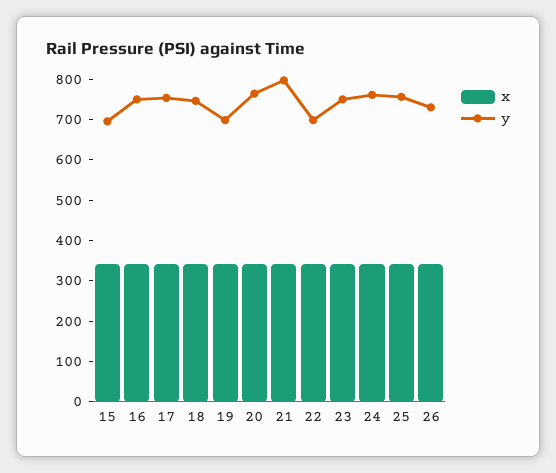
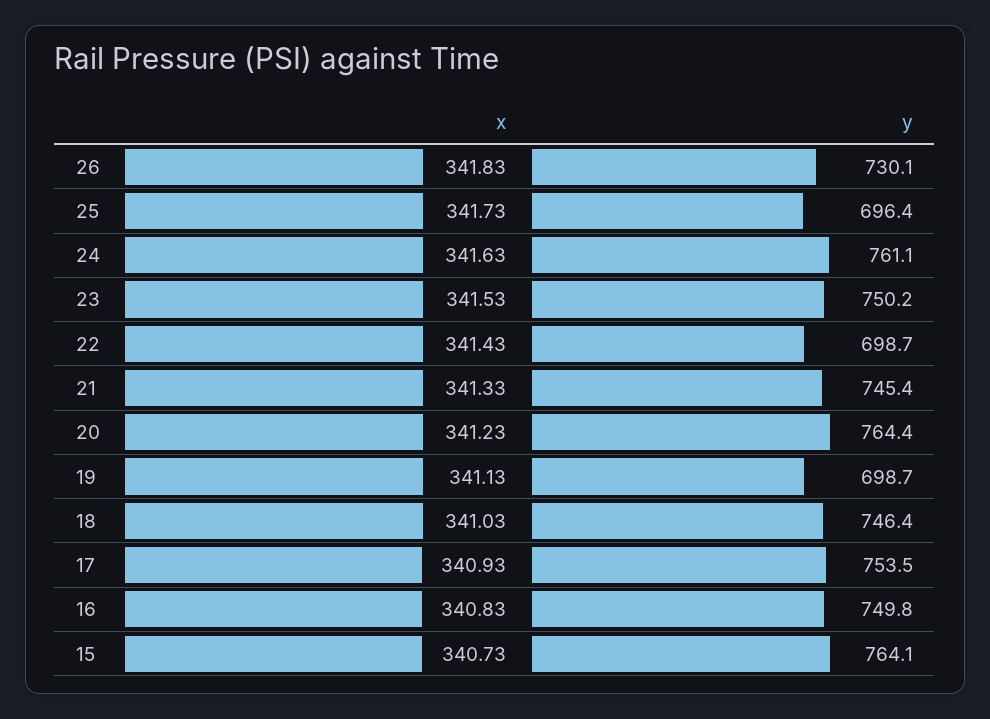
y, 15: 700 -> 764.1
y, 21: 800 -> 745.4
y, 25: 760 -> 696.4

